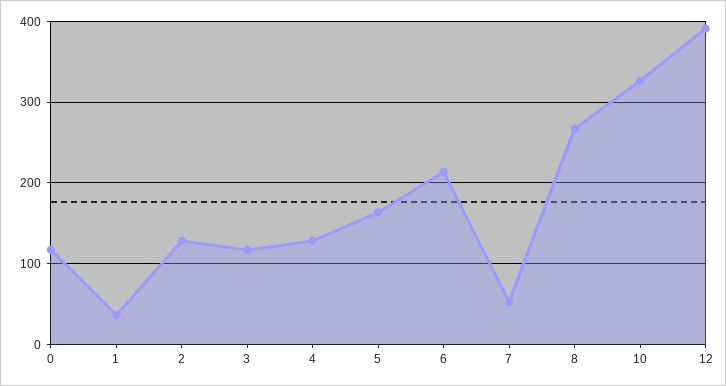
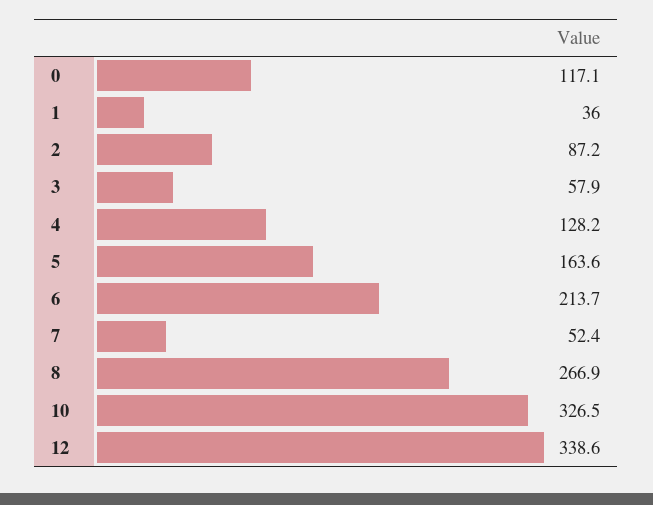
2: 130 -> 87.2
3: 120 -> 57.9
12: 390 -> 338.6

